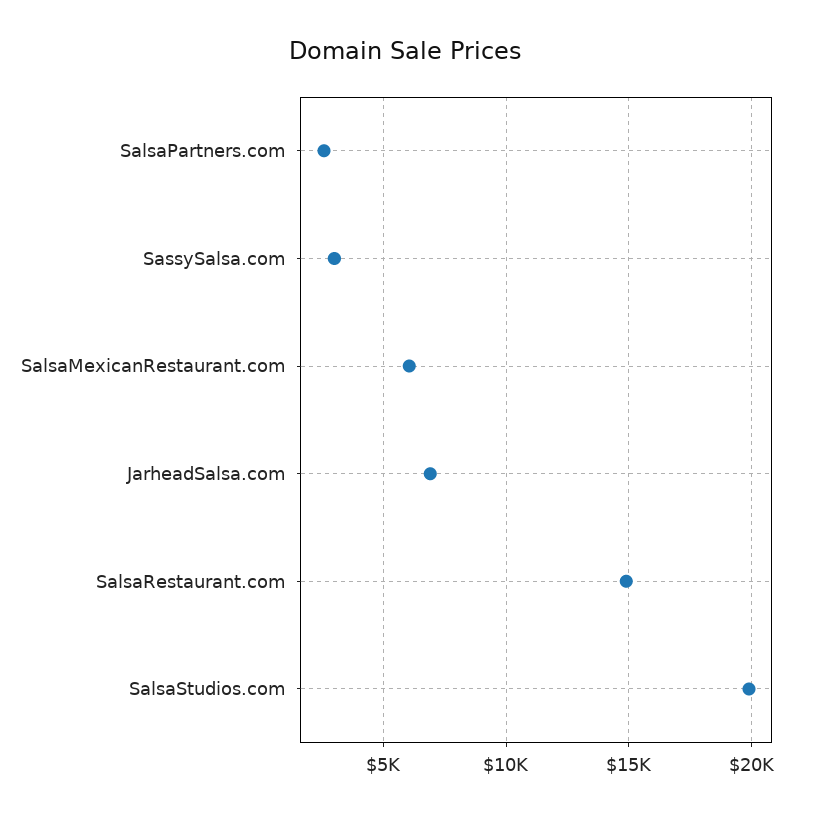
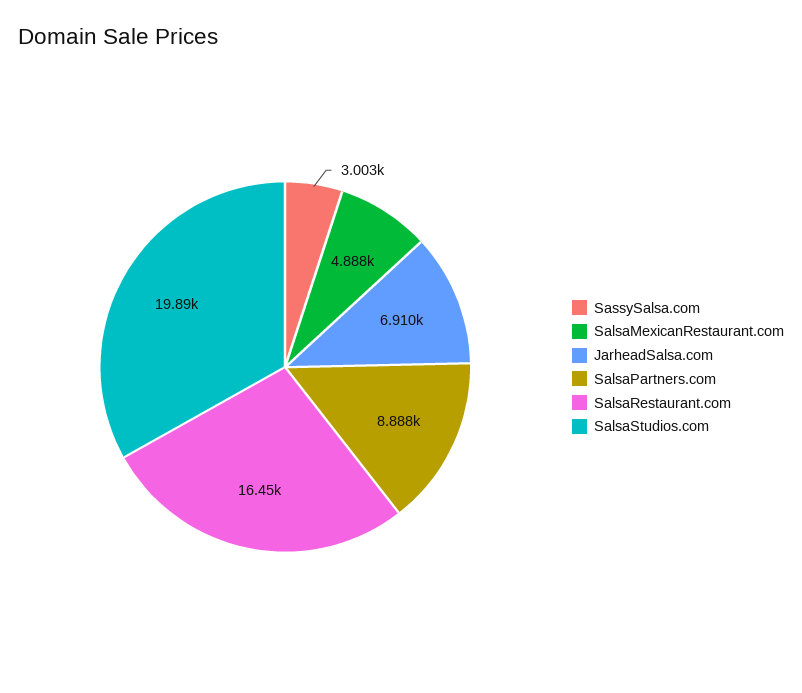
SalsaPartners.com: 2500 -> 8888
SalsaMexicanRestaurant.com: 6000 -> 4888
SalsaRestaurant.com: 15000 -> 16450

